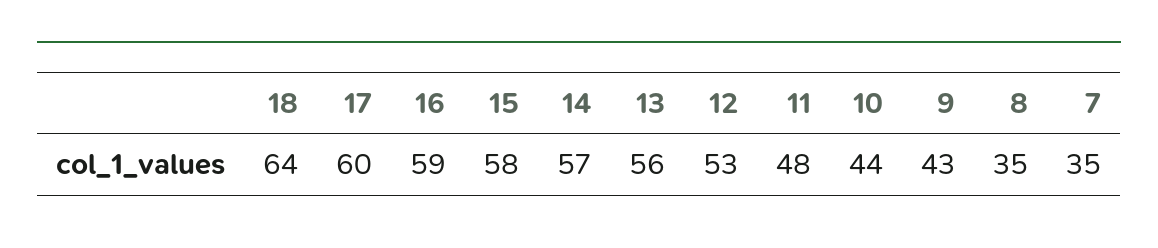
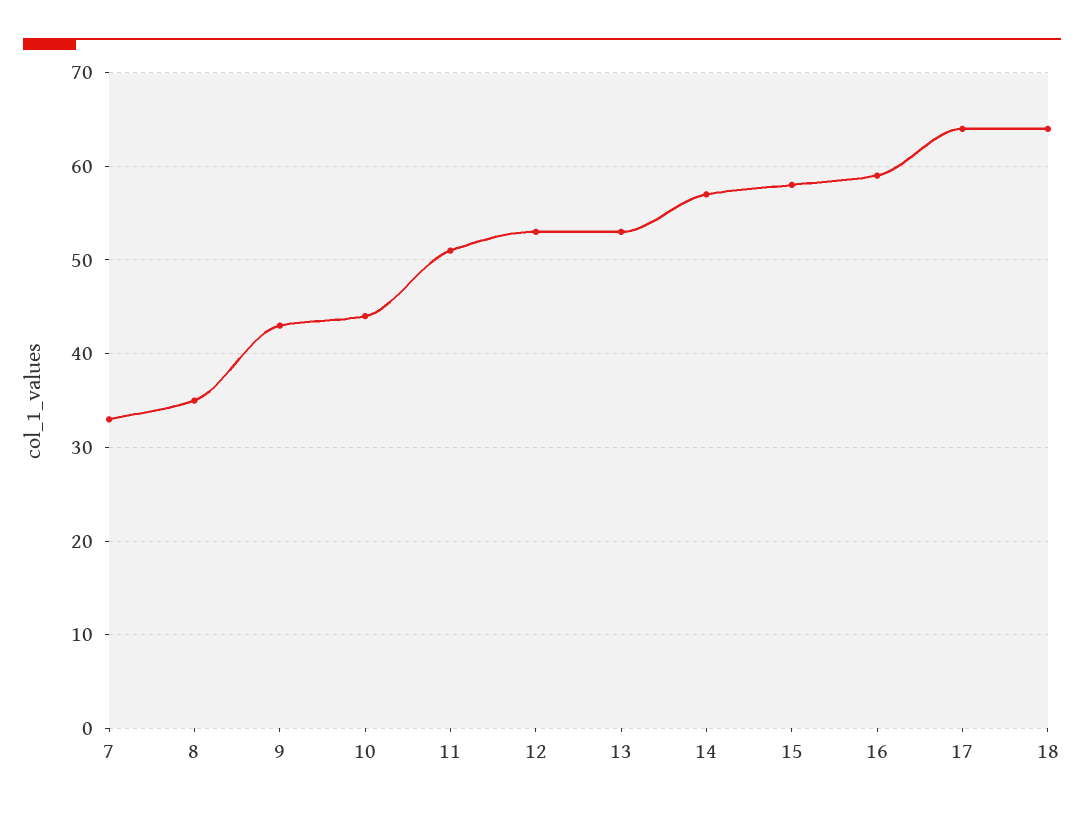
17: 60 -> 64
13: 56 -> 53
11: 48 -> 51
7: 35 -> 33

